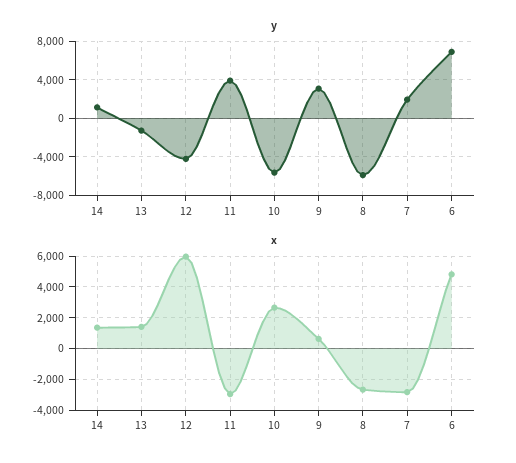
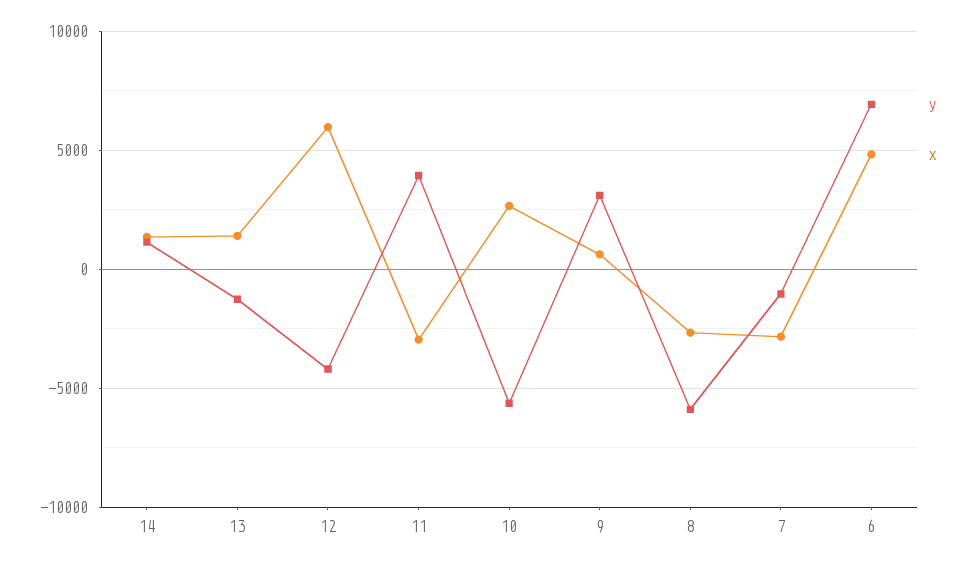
y, 7: 2000 -> -1000

